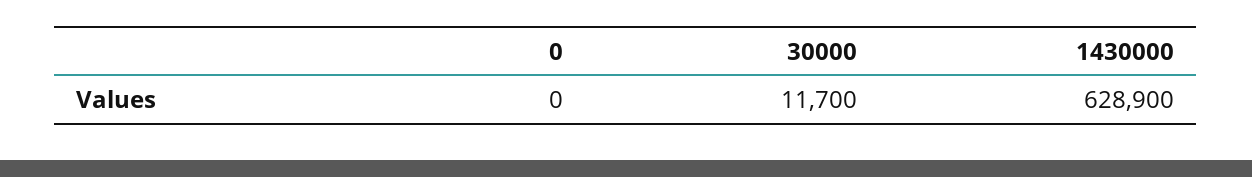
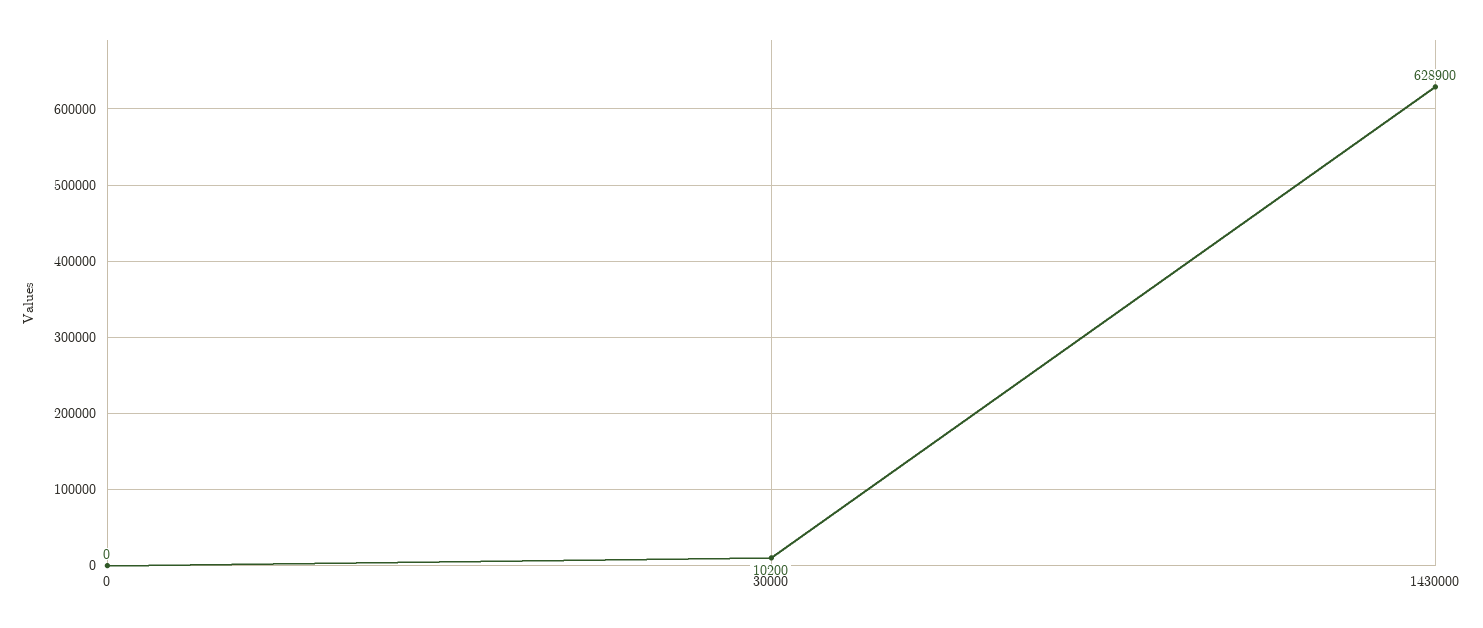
30000: 11700 -> 10200

